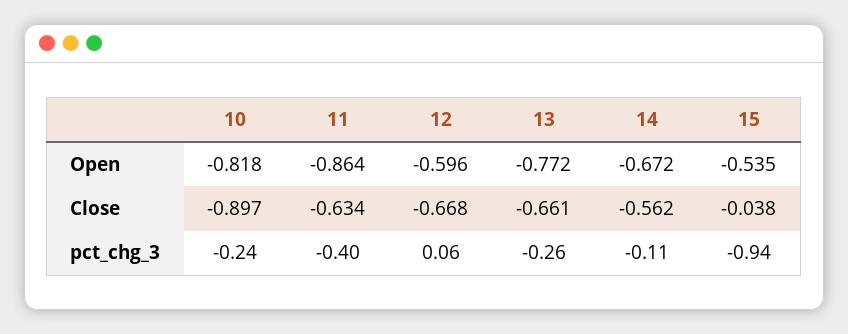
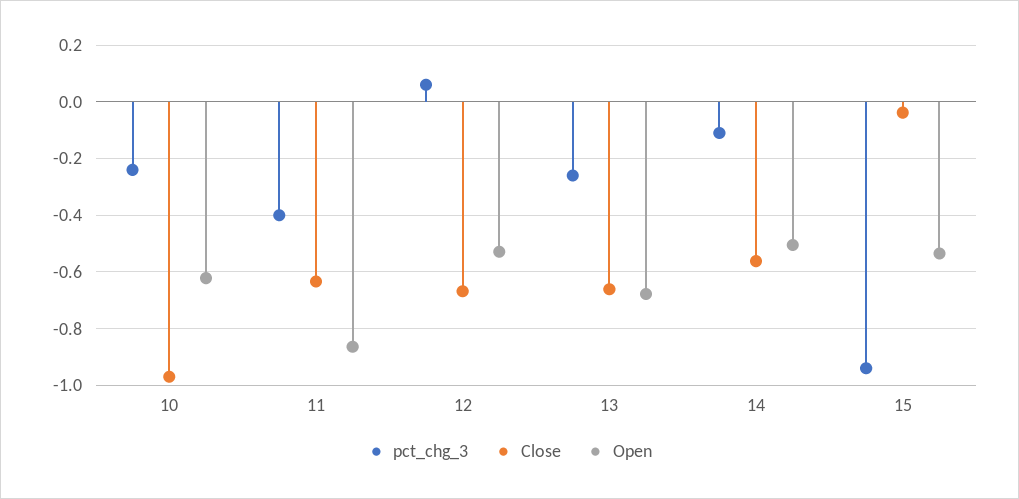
Open, 10: -0.818 -> -0.625
Open, 12: -0.596 -> -0.525
Open, 13: -0.772 -> -0.675
Open, 14: -0.672 -> -0.5
Close, 10: -0.897 -> -0.975

